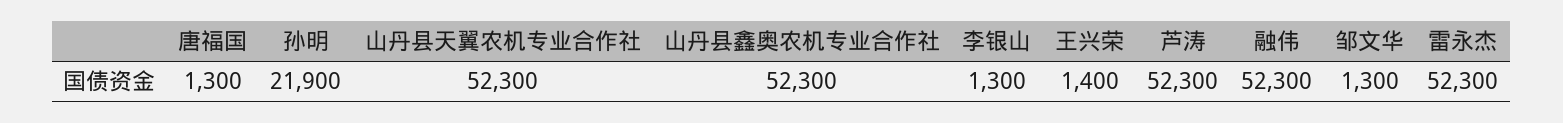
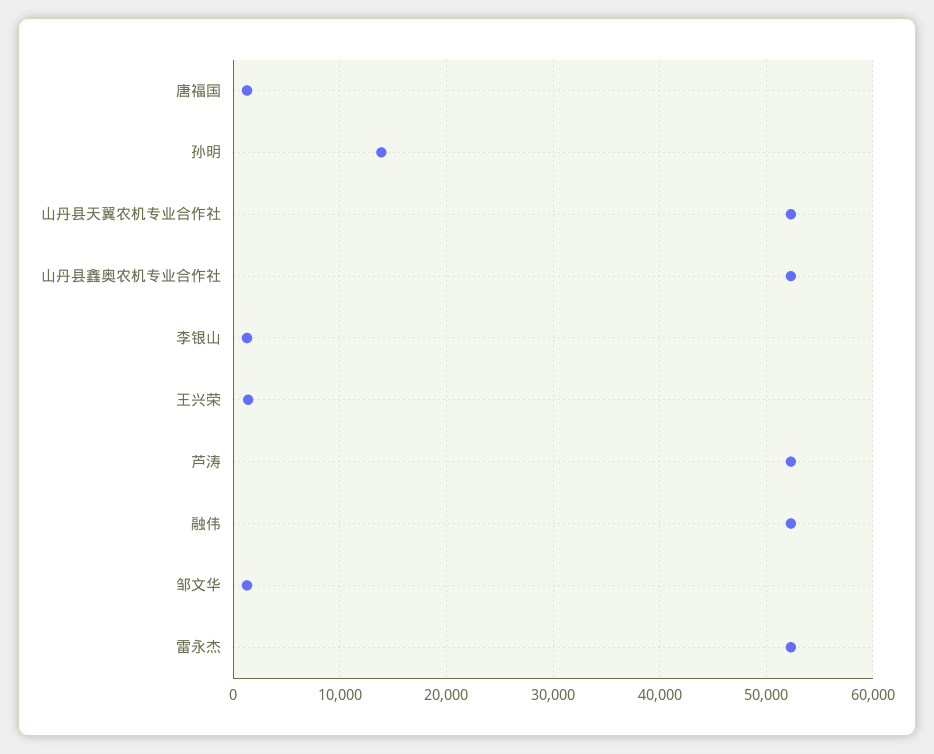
孙明: 21900 -> 14000

